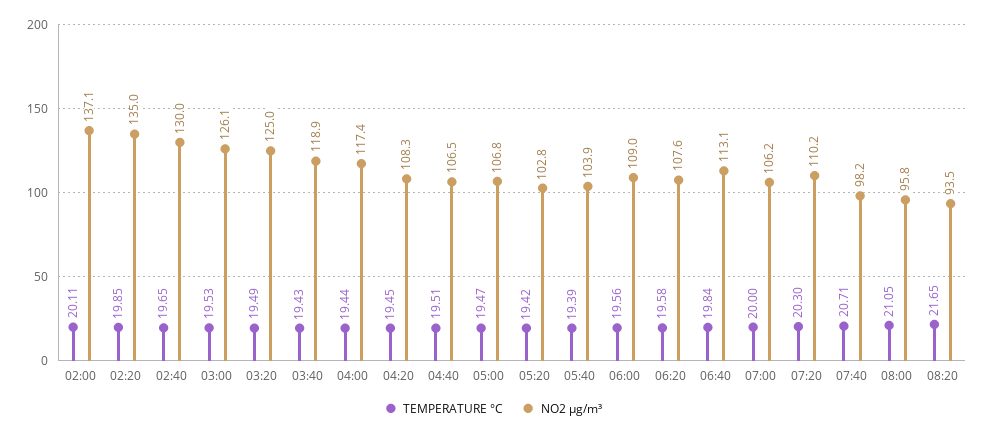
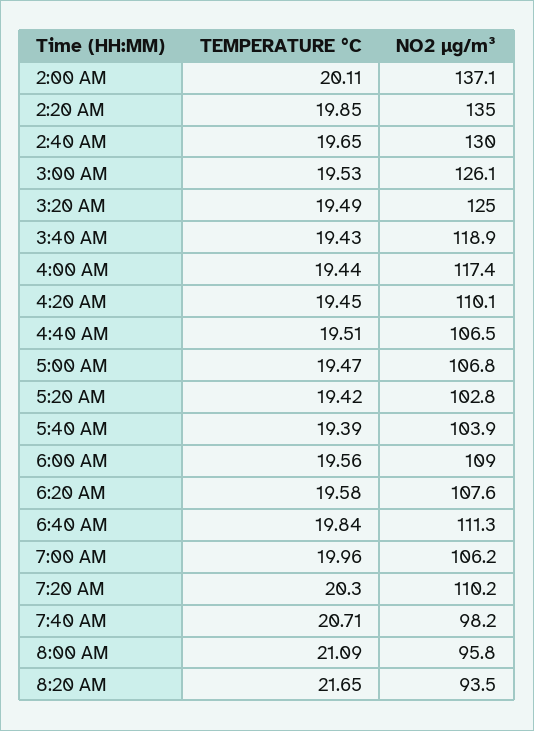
NO2 µg/m³, 04:20: 108.3 -> 110.1
NO2 µg/m³, 06:40: 113.1 -> 111.3
TEMPERATURE °C, 07:00: 20 -> 19.96
TEMPERATURE °C, 08:00: 21.05 -> 21.09

